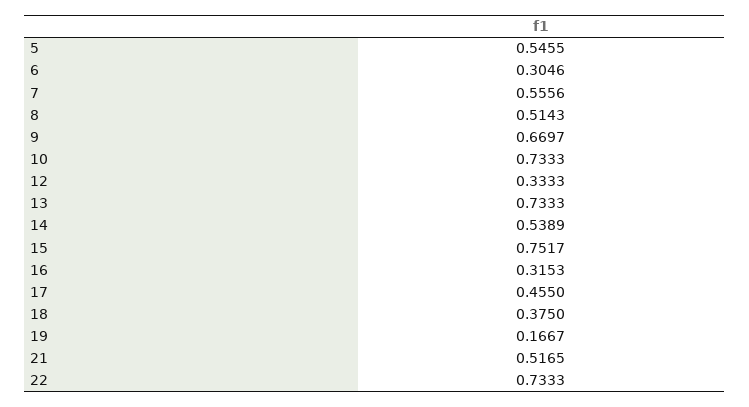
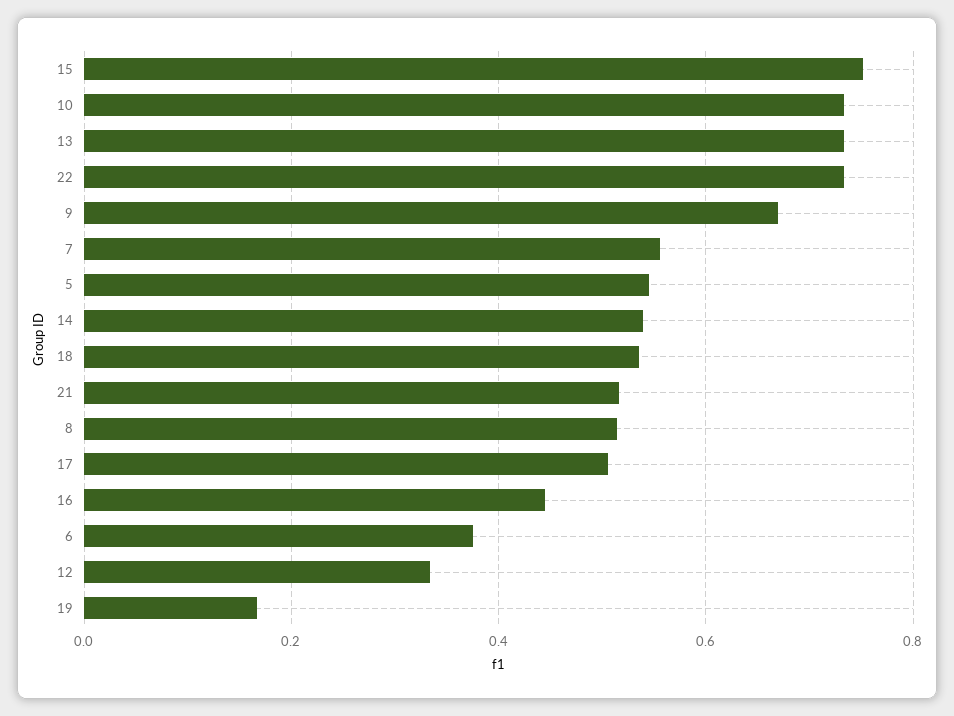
6: 0.3046 -> 0.38
16: 0.3153 -> 0.44
17: 0.455 -> 0.5
18: 0.375 -> 0.54

